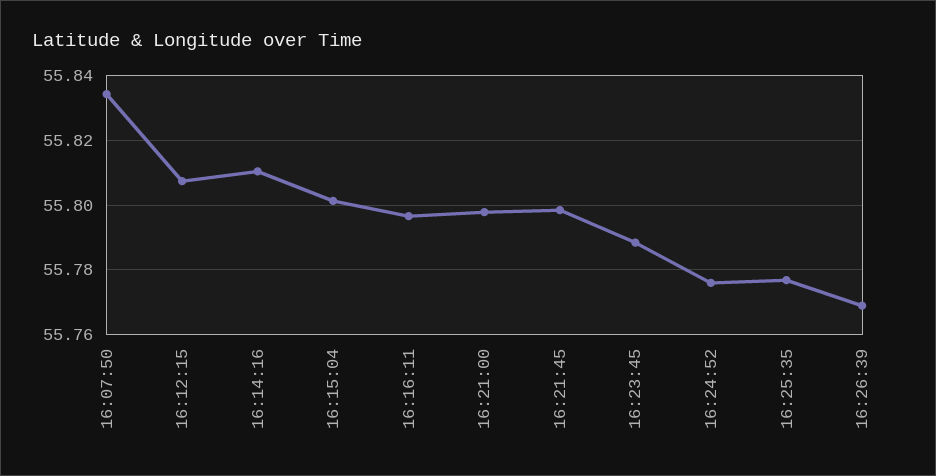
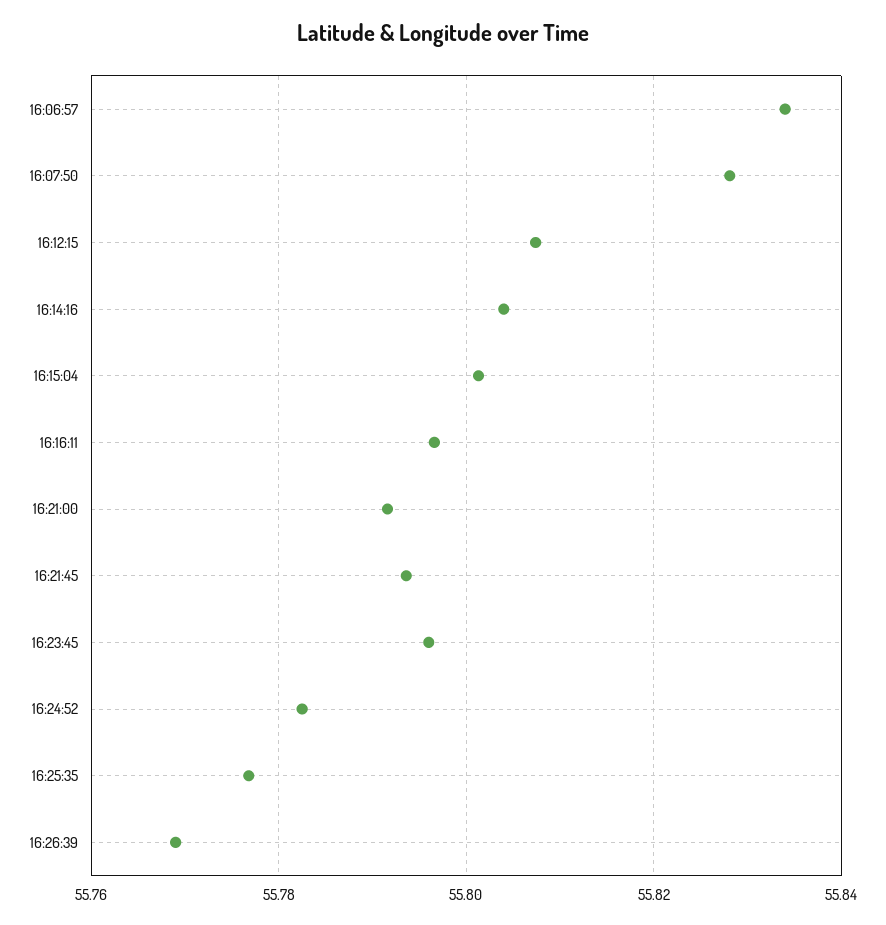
16:07:50: 55.834 -> 55.828
16:14:16: 55.81 -> 55.804
16:21:00: 55.798 -> 55.792
16:21:45: 55.798 -> 55.794
16:23:45: 55.788 -> 55.796
16:24:52: 55.776 -> 55.782
16:06:57: none -> 55.834

